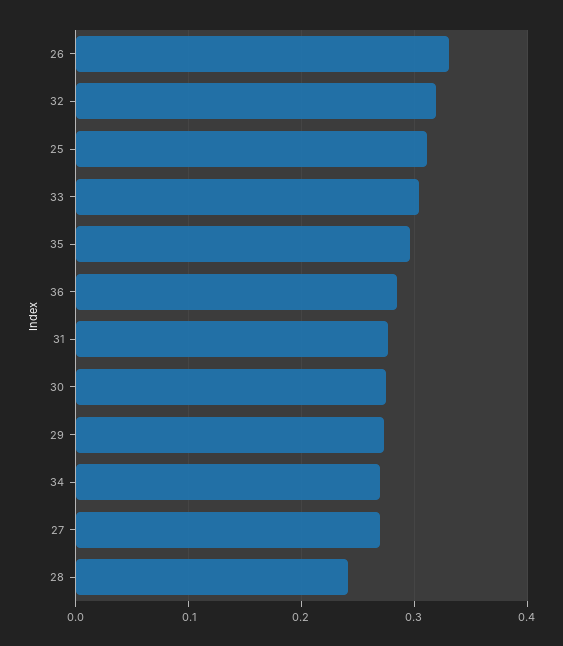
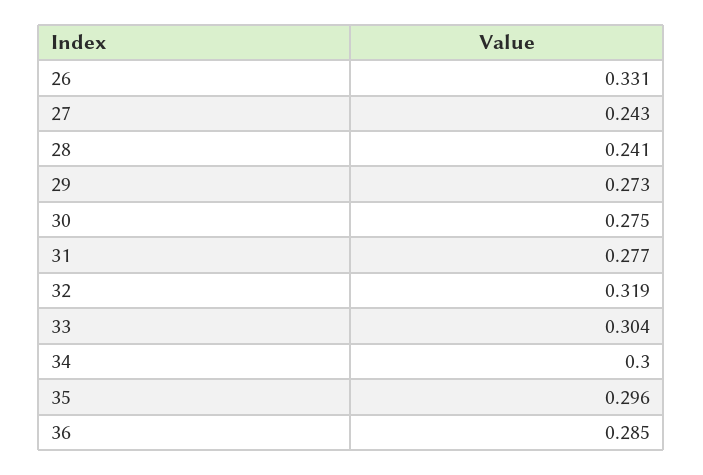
25: 0.31 -> none
34: 0.27 -> 0.3
27: 0.27 -> 0.243

